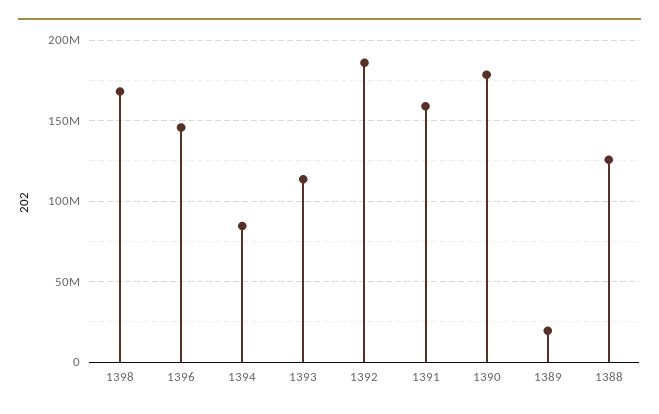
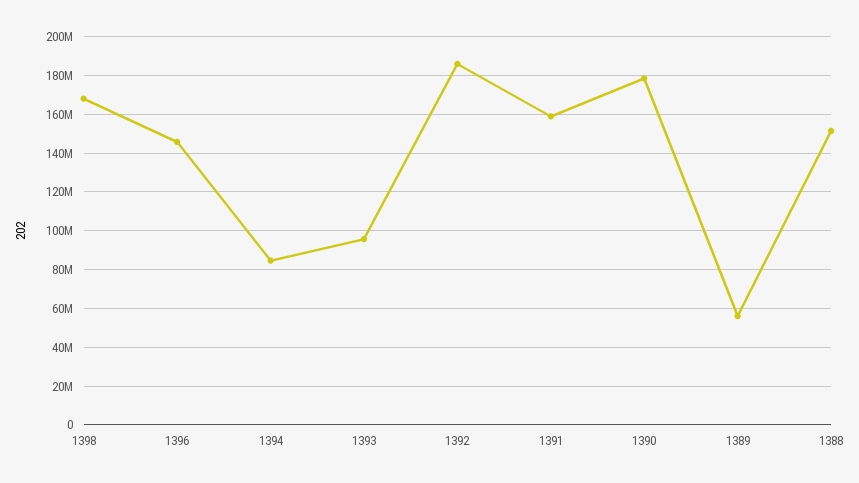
1393: 115000000 -> 95000000
1389: 20000000 -> 55000000
1388: 125000000 -> 150000000

